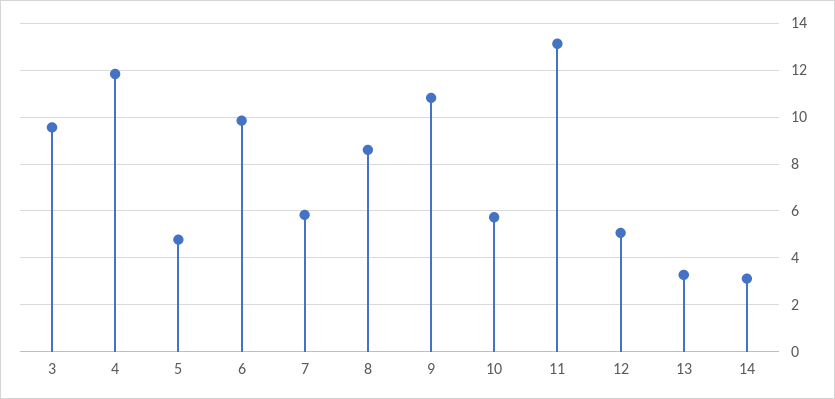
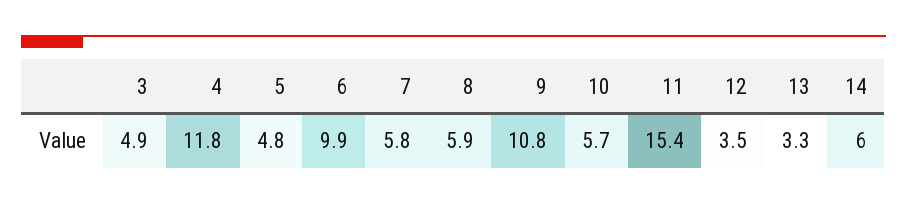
3: 9.5 -> 4.9
8: 8.5 -> 5.9
11: 13 -> 15.4
12: 5 -> 3.5
14: 3 -> 6

